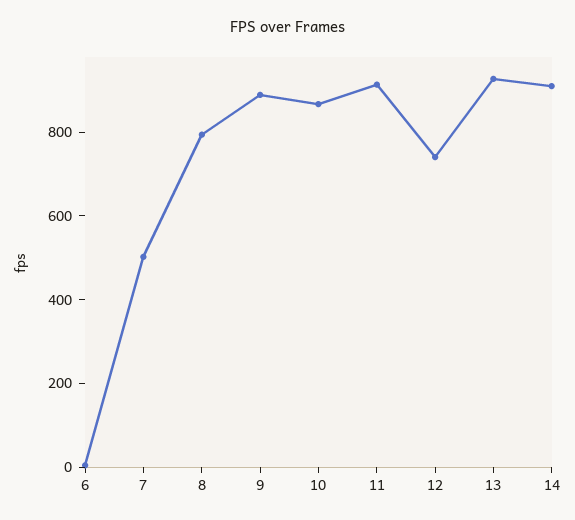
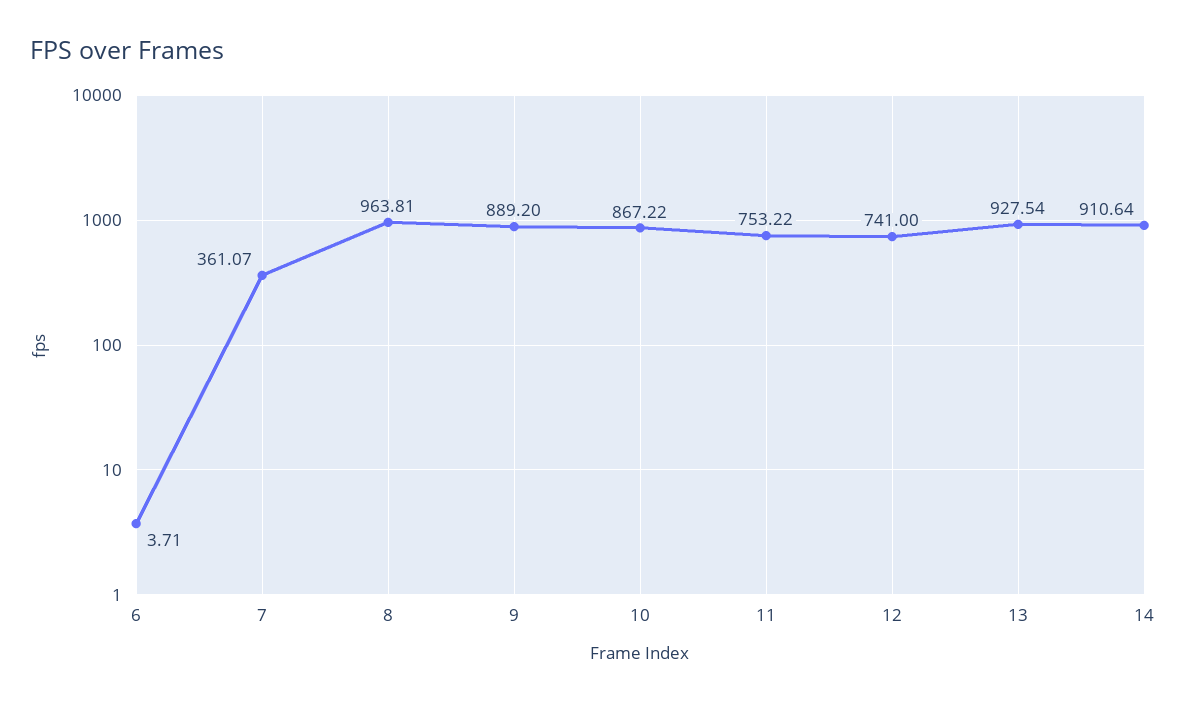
7: 500 -> 361.07
8: 800 -> 963.81
11: 900 -> 753.22

